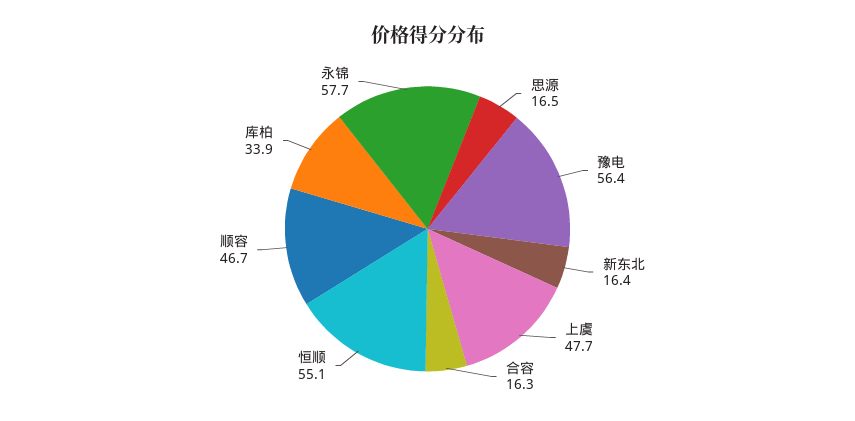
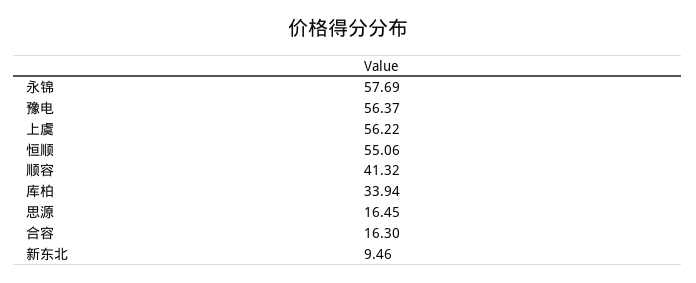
新东北: 16.4 -> 9.46
上虞: 47.7 -> 56.22
顺容: 46.7 -> 41.32

